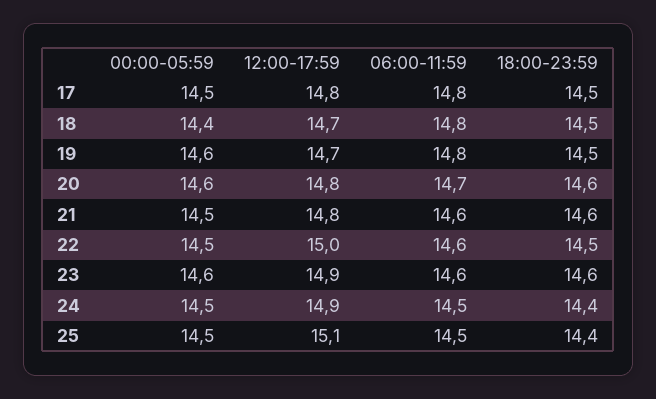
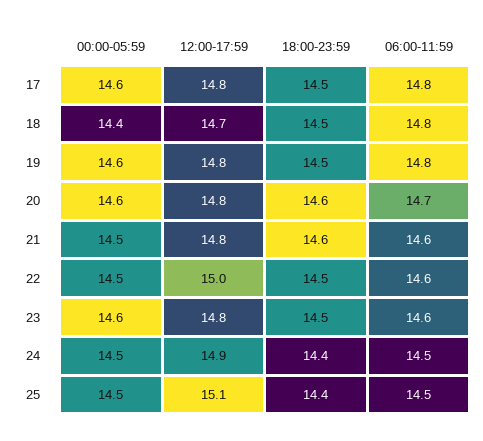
00:00-05:59, 17: 14.5 -> 14.6
12:00-17:59, 19: 14.7 -> 14.8
12:00-17:59, 23: 14.9 -> 14.8
18:00-23:59, 23: 14.6 -> 14.5

